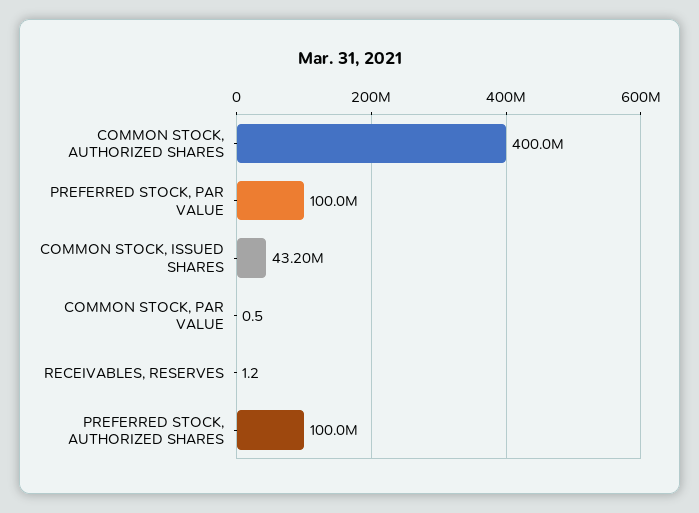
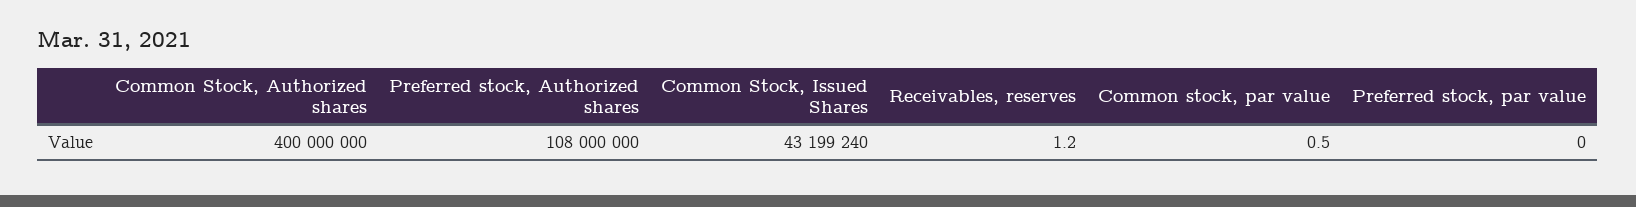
PREFERRED STOCK, PAR VALUE: 100000000 -> 0
PREFERRED STOCK, AUTHORIZED SHARES: 100000000 -> 108000000

